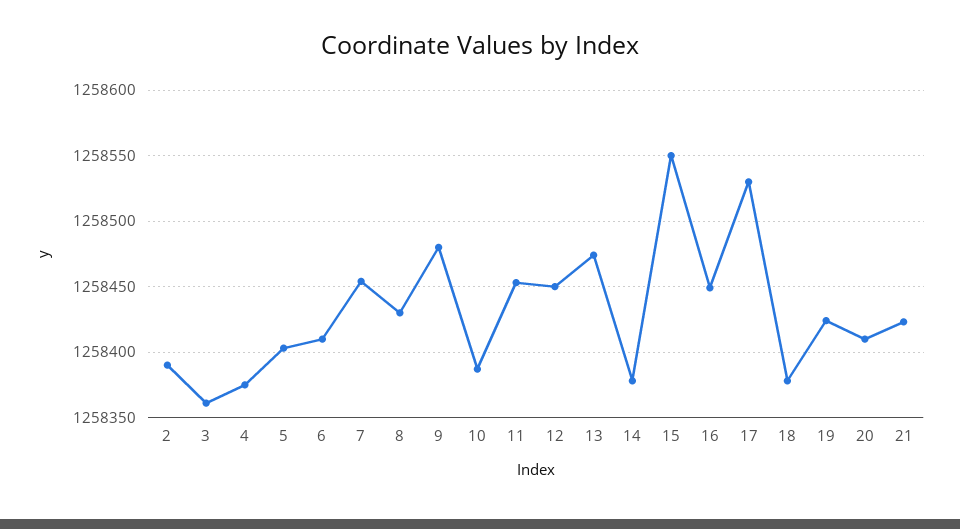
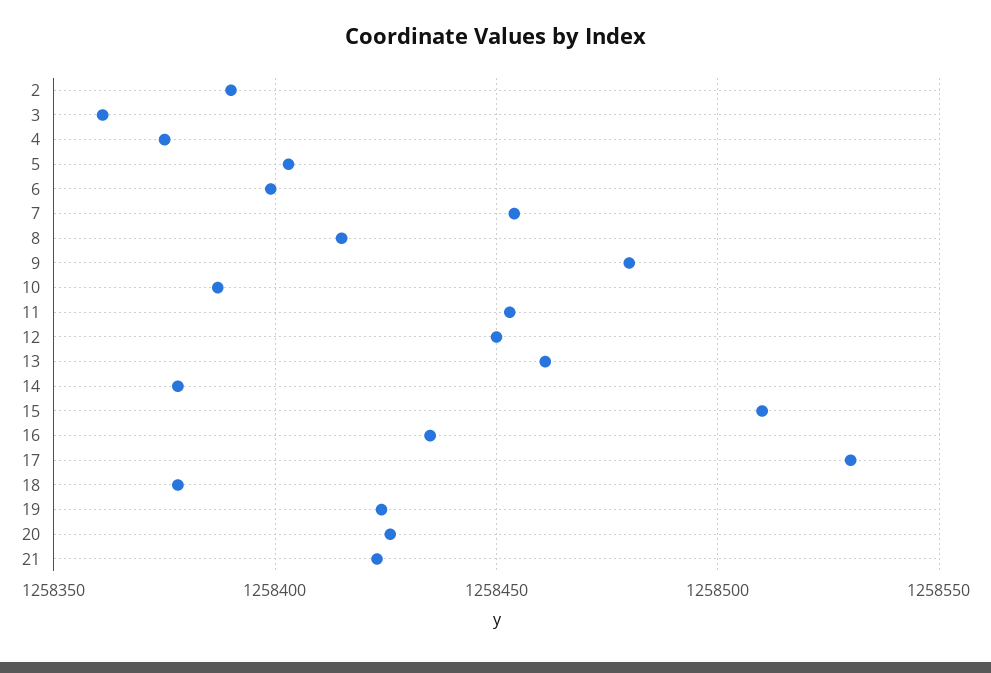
6: 1258410 -> 1258400
8: 1258430 -> 1258415
13: 1258475 -> 1258460
15: 1258550 -> 1258510
16: 1258450 -> 1258435
20: 1258410 -> 1258425

